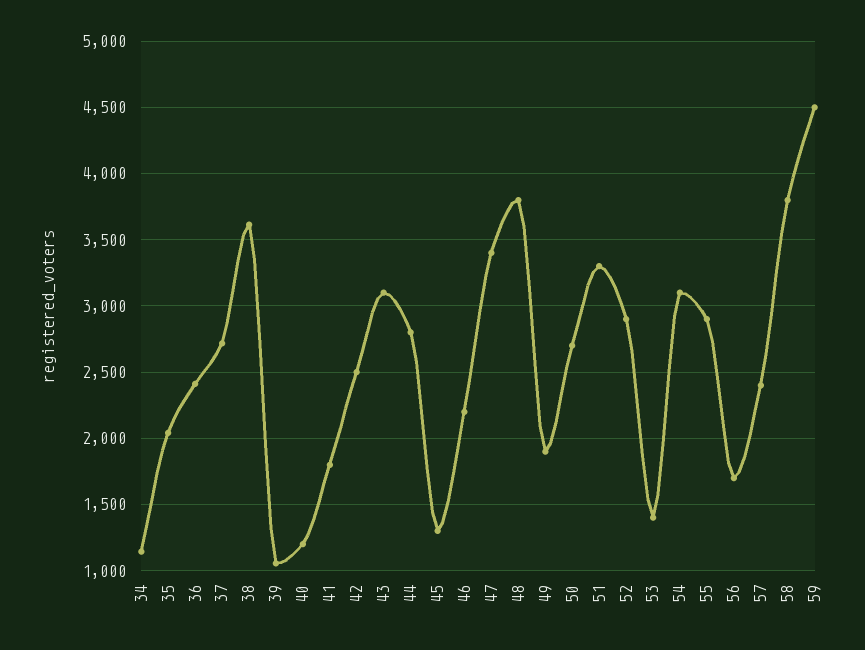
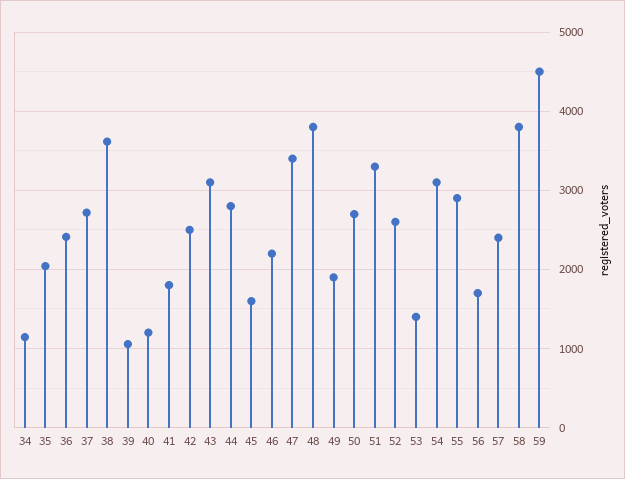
45: 1300 -> 1600
52: 2900 -> 2600

